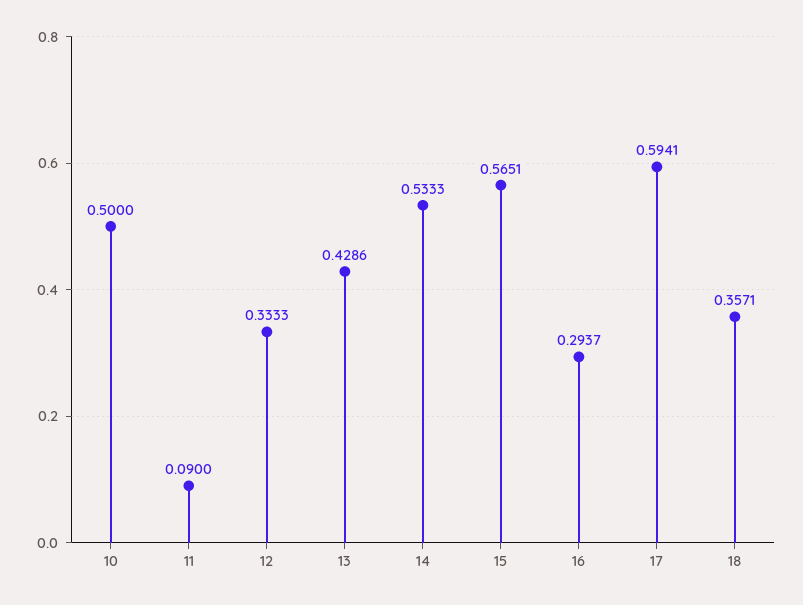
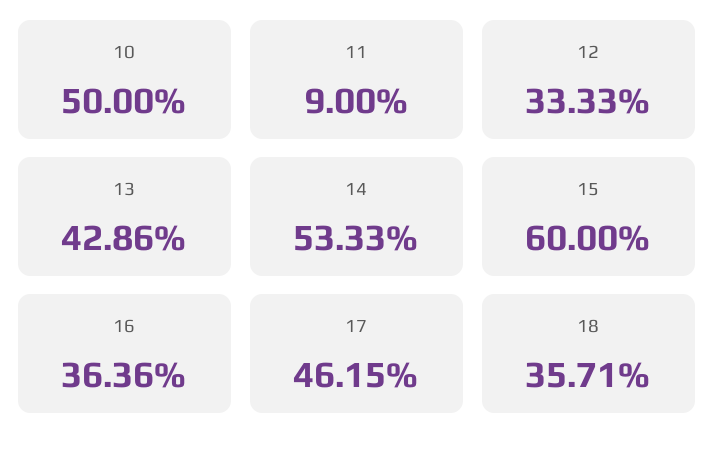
15: 0.5651 -> 0.6
16: 0.2937 -> 0.3636
17: 0.5941 -> 0.4615

